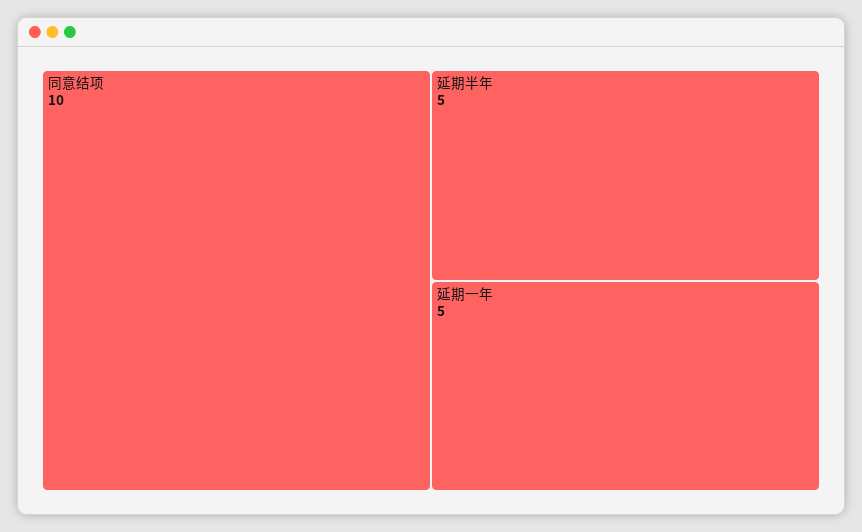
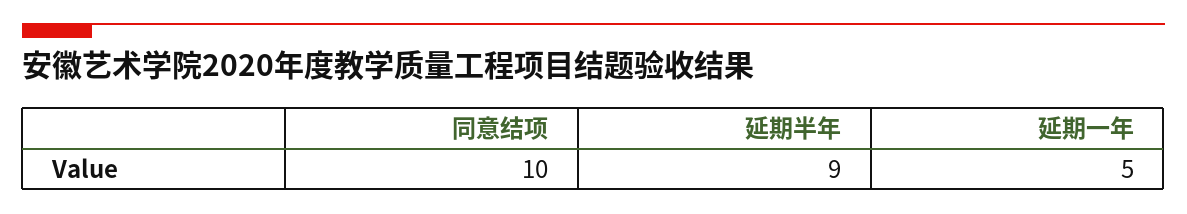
延期半年: 5 -> 9

